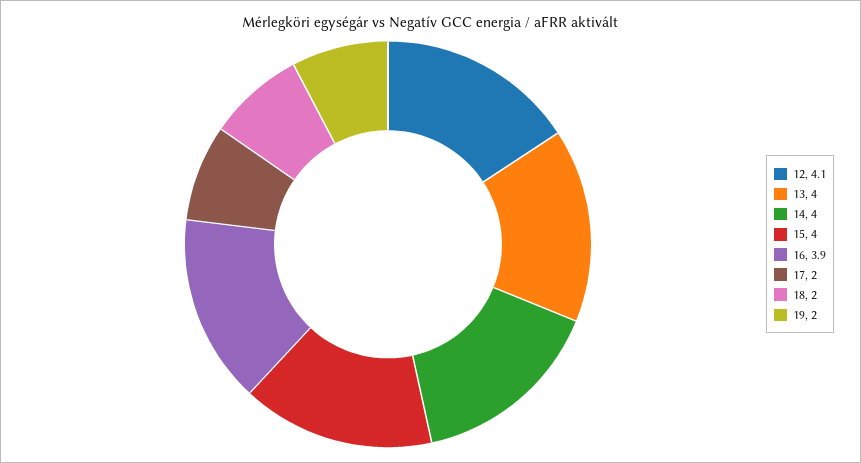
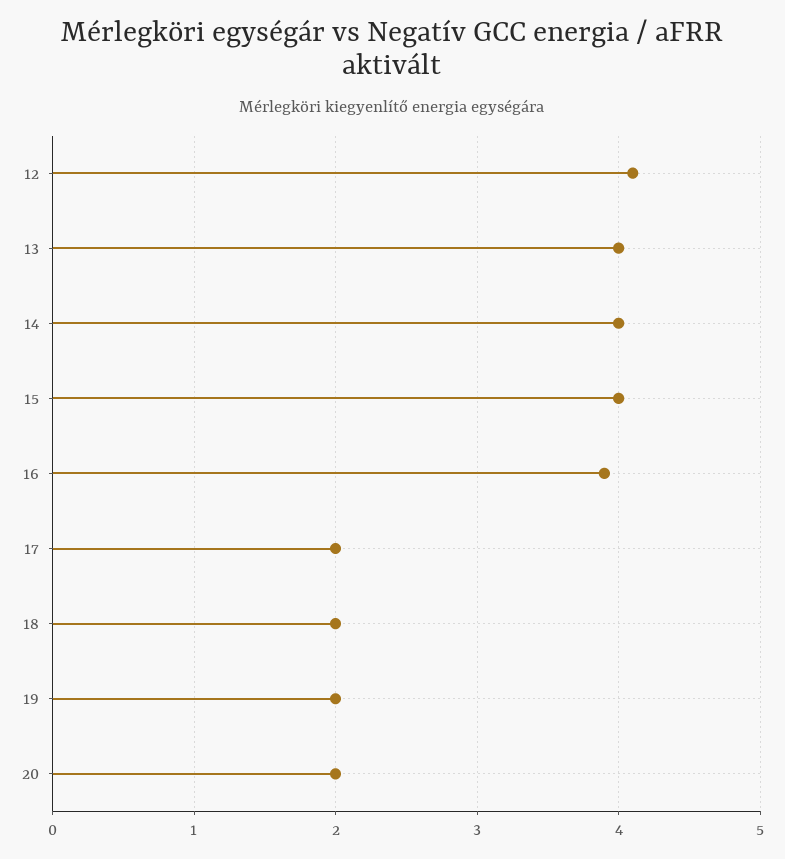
20: none -> 2

